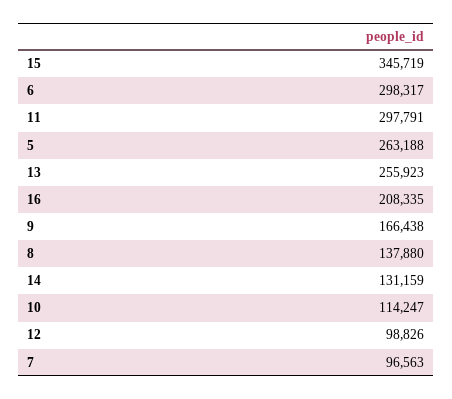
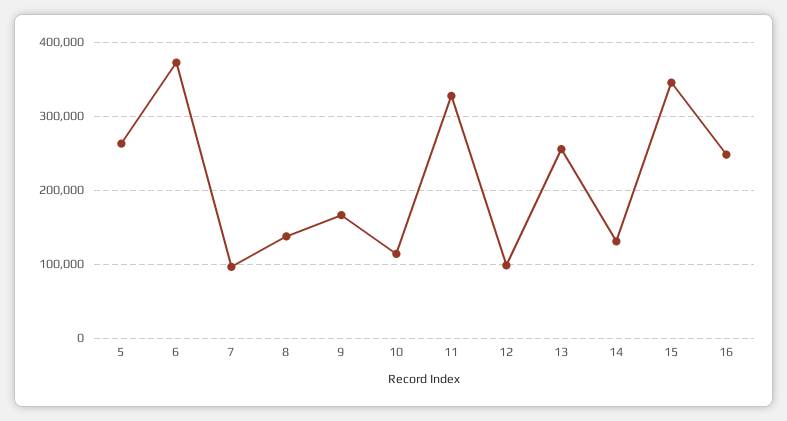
6: 298317 -> 370000
11: 297791 -> 330000
16: 208335 -> 250000

